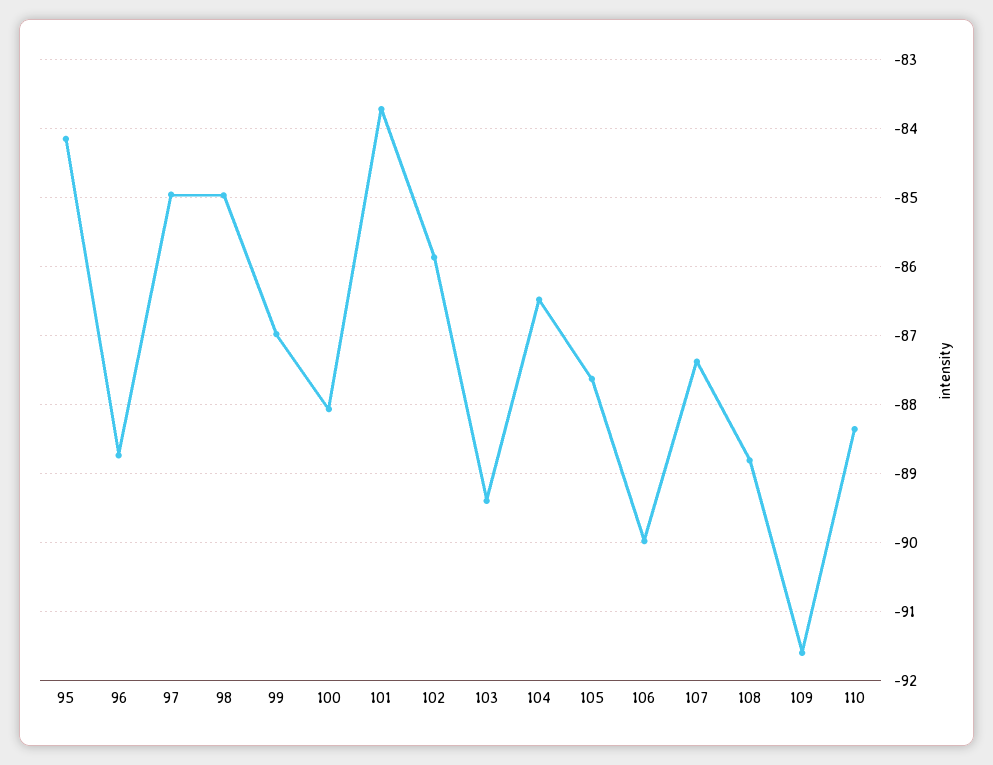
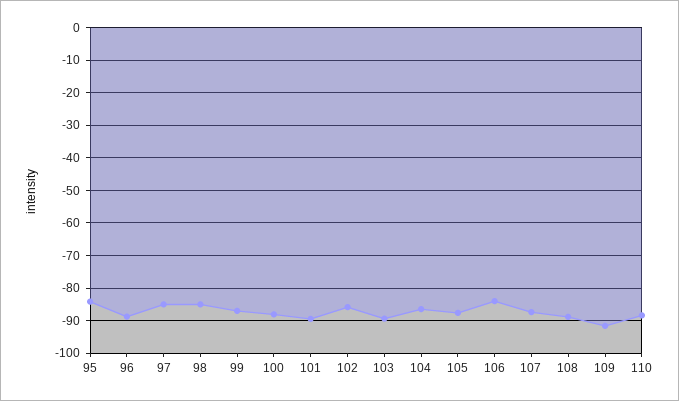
101: -83.7 -> -90
106: -90 -> -84

